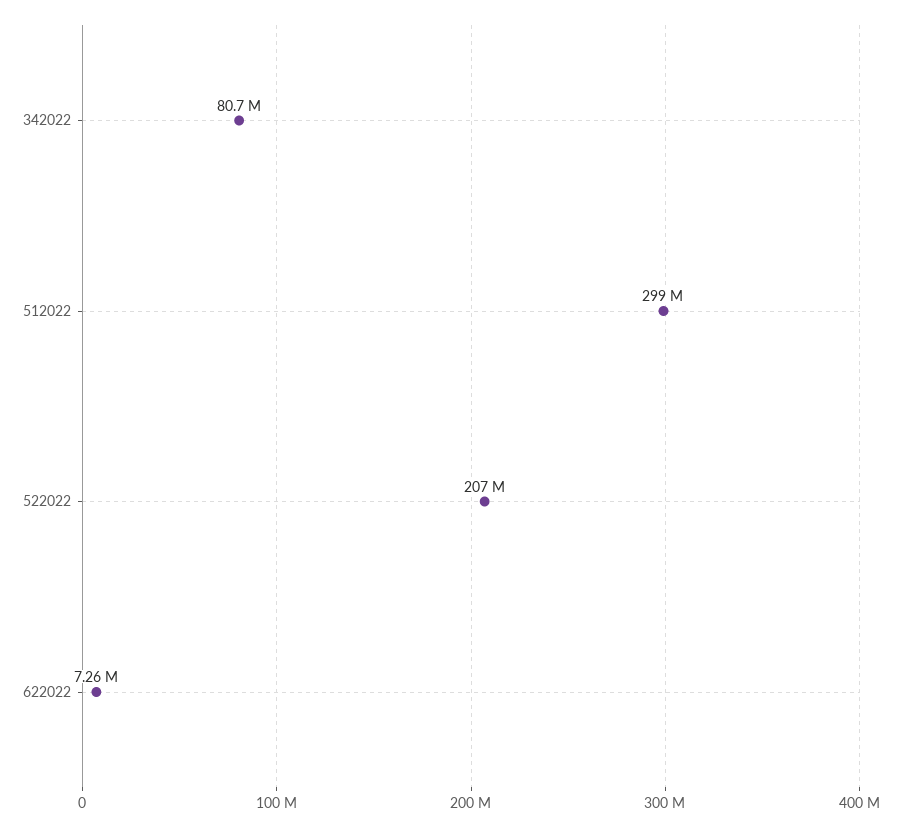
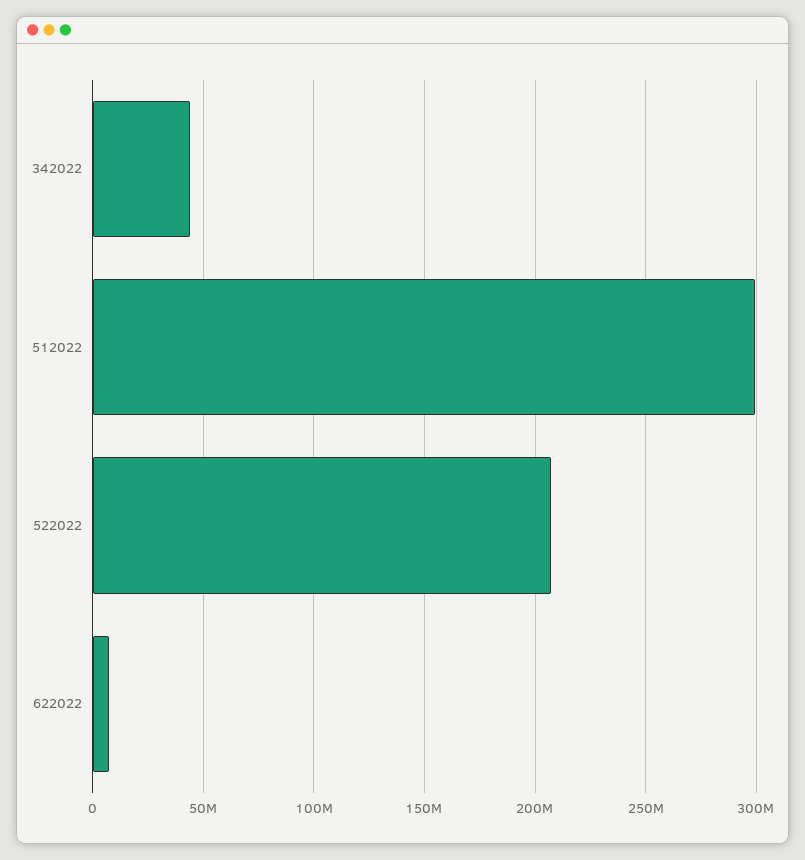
342022: 80700000 -> 45000000

